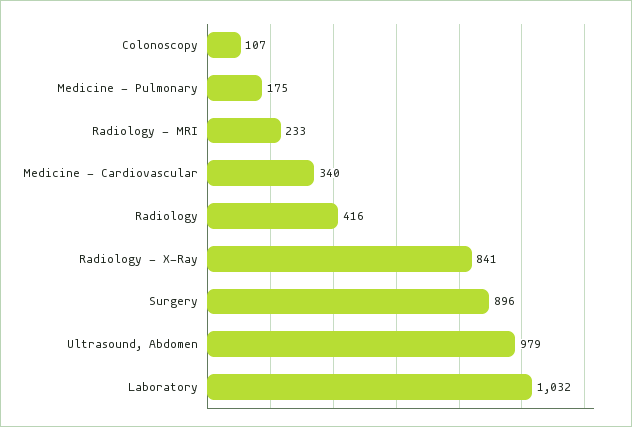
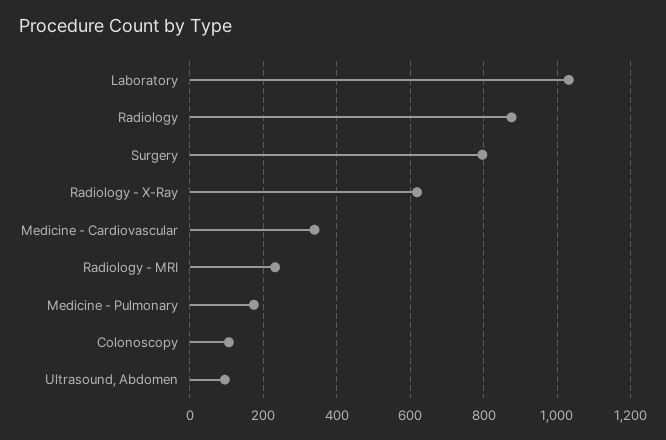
Radiology: 416 -> 880
Radiology - X-Ray: 841 -> 620
Surgery: 896 -> 800
Ultrasound, Abdomen: 979 -> 100

